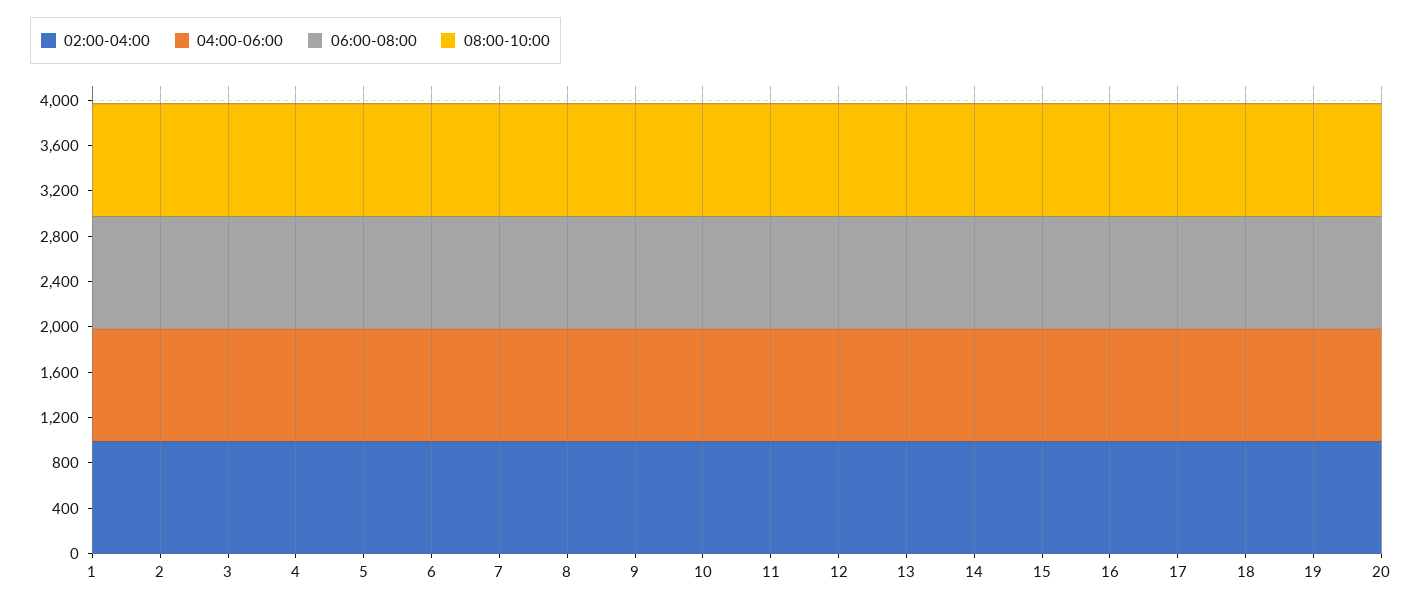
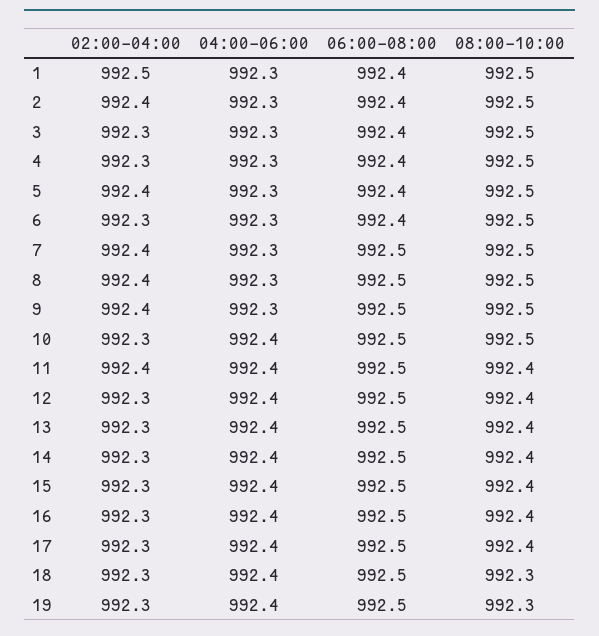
02:00-04:00, 20: 1000 -> none
04:00-06:00, 20: 1000 -> none
06:00-08:00, 20: 1000 -> none
08:00-10:00, 20: 1000 -> none

